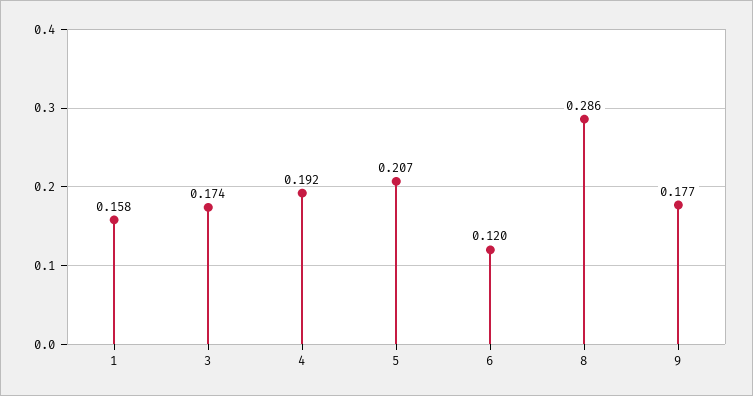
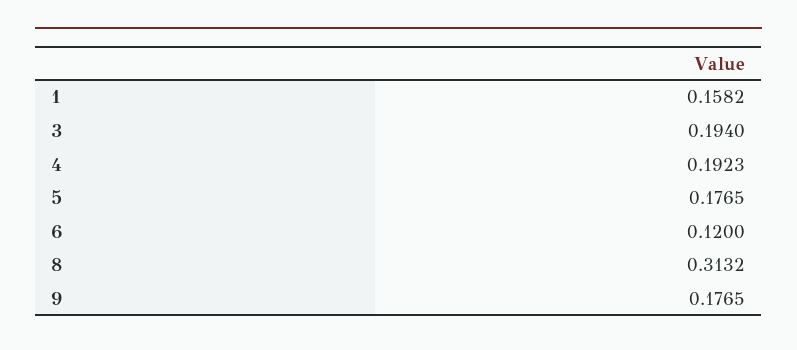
3: 0.174 -> 0.194
5: 0.207 -> 0.1765
8: 0.286 -> 0.3132

